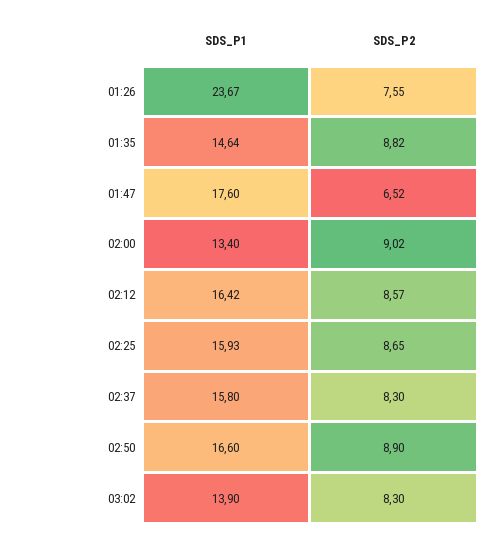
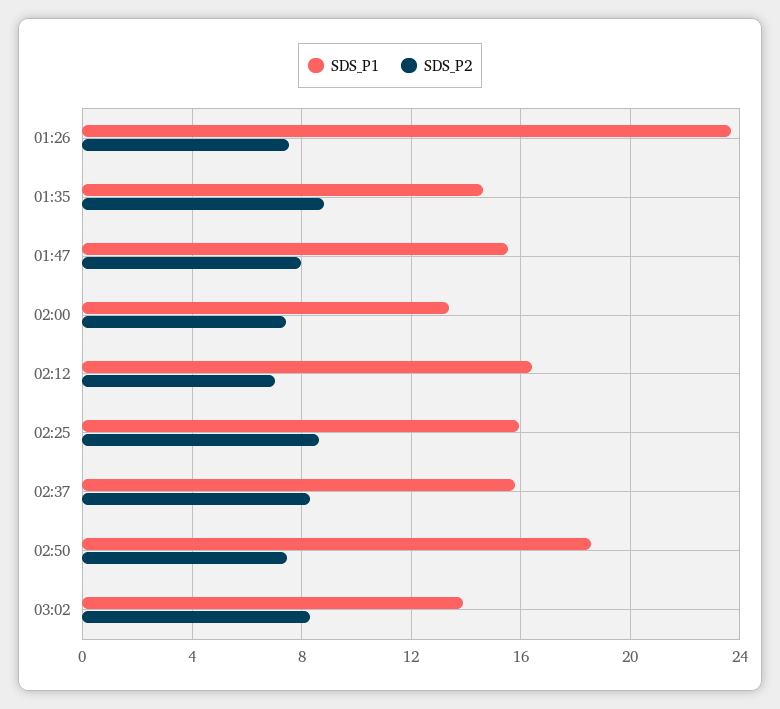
SDS_P1, 01:47: 17.6 -> 15.5
SDS_P2, 01:47: 6.52 -> 8
SDS_P2, 02:00: 9.02 -> 7.5
SDS_P2, 02:12: 8.57 -> 7
SDS_P1, 02:50: 16.6 -> 18.5
SDS_P2, 02:50: 8.9 -> 7.5

